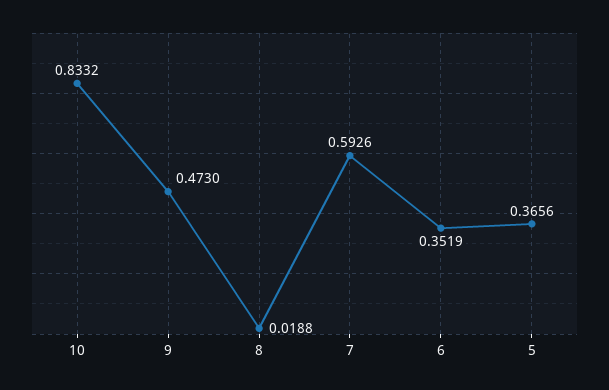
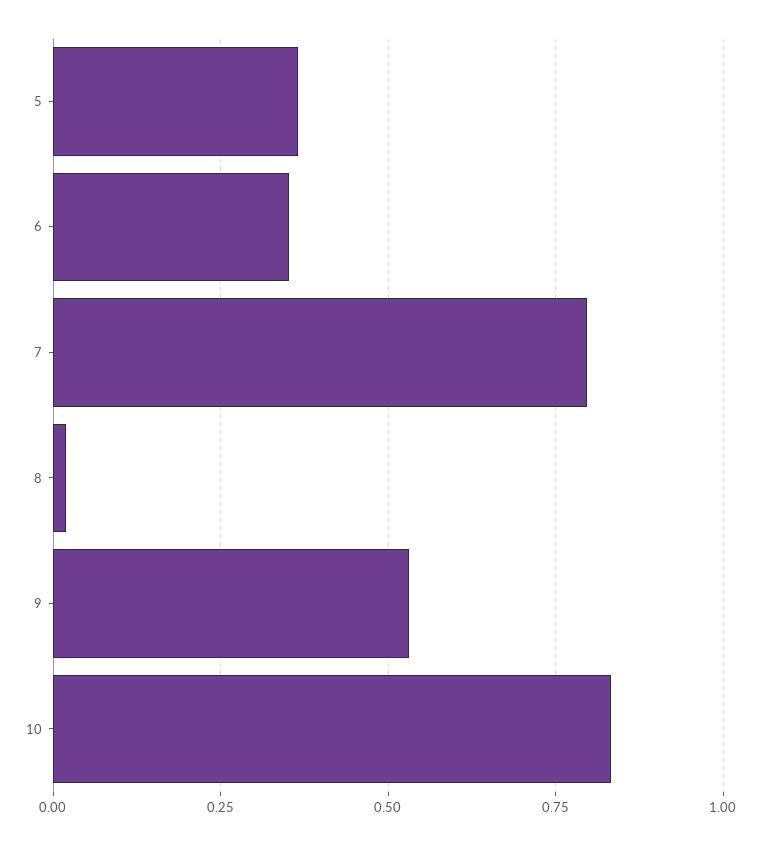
9: 0.473 -> 0.525
7: 0.5926 -> 0.8

